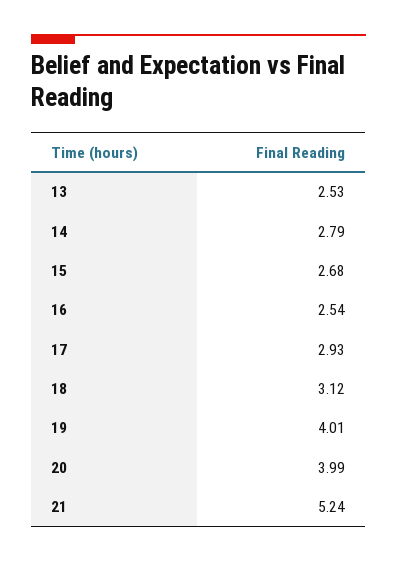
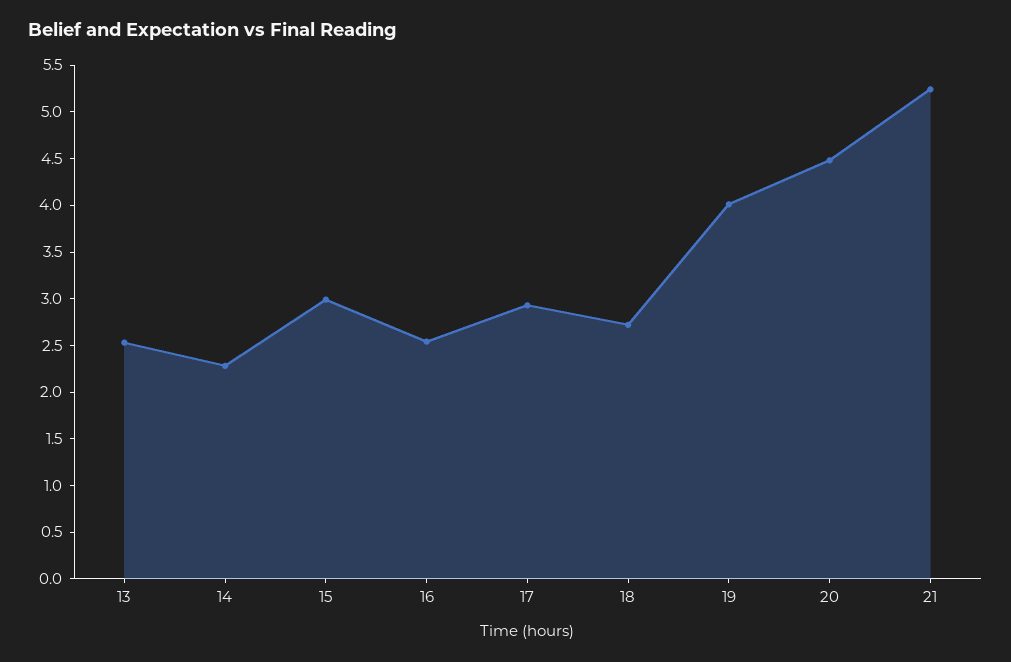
14: 2.79 -> 2.3
15: 2.68 -> 3
18: 3.12 -> 2.7
20: 3.99 -> 4.5

